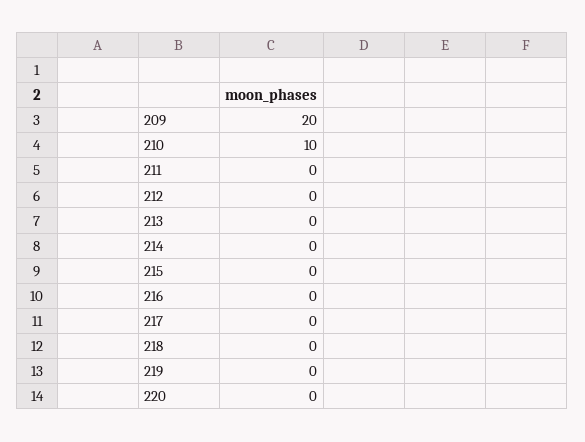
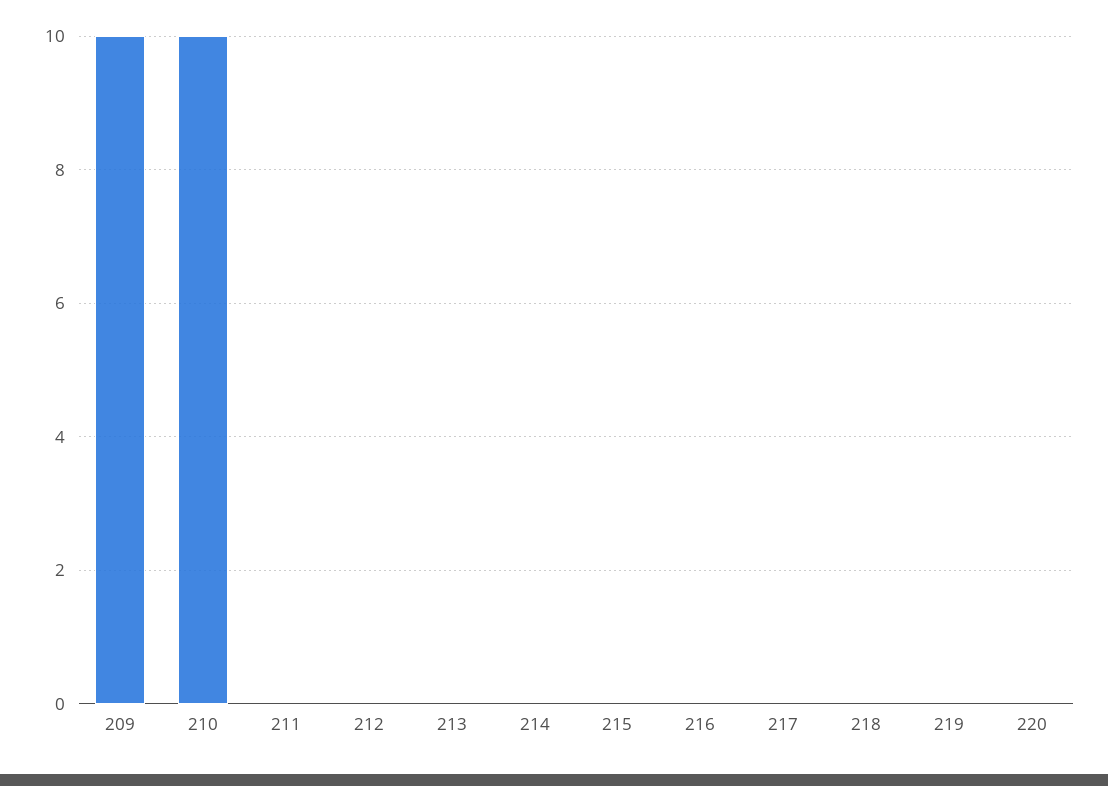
209: 20 -> 10

